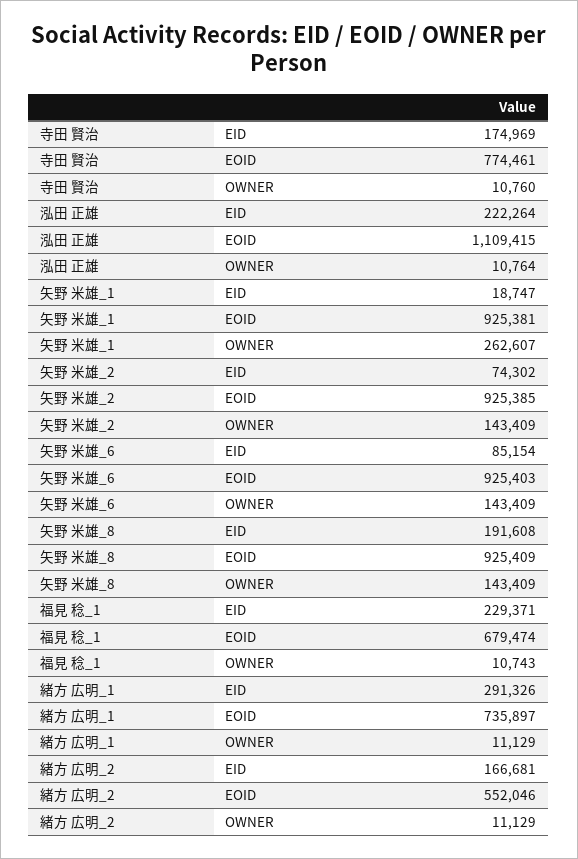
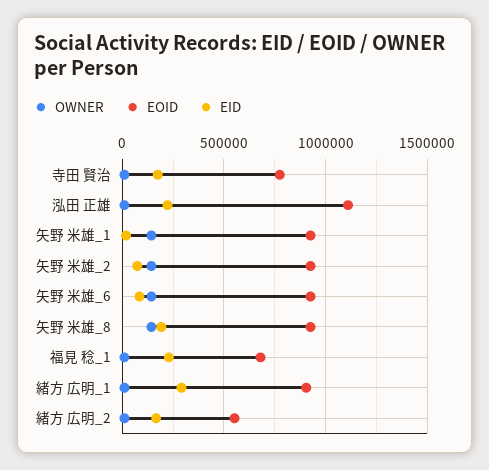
OWNER, 矢野 米雄_1: 262607 -> 150000
EOID, 緒方 広明_1: 735897 -> 900000

